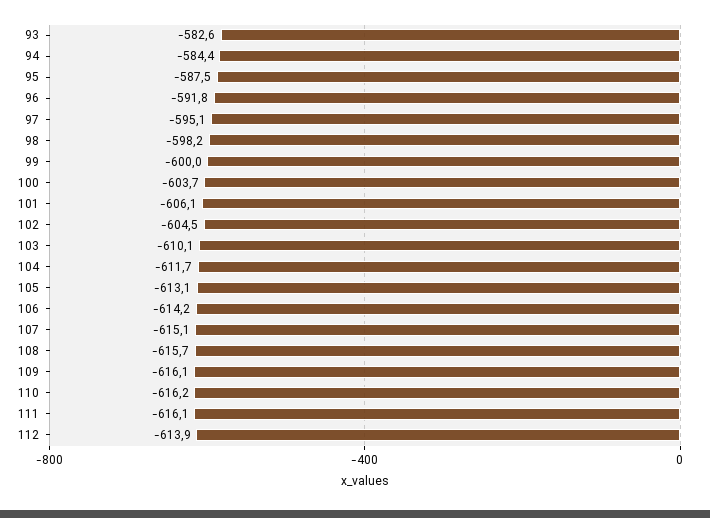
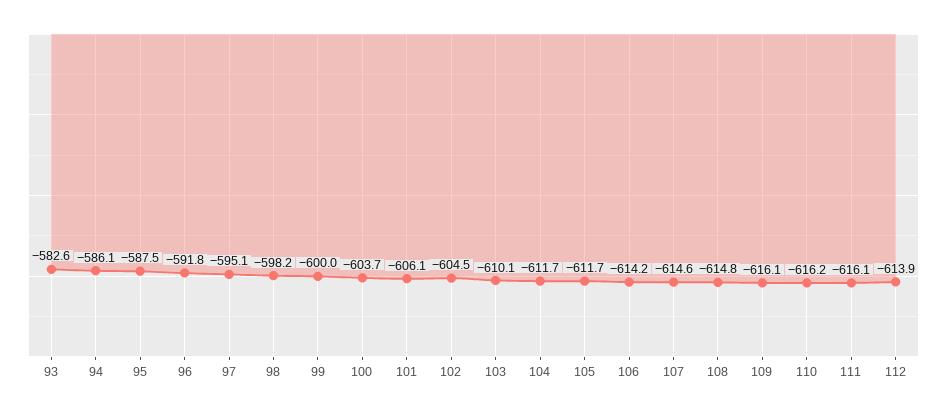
94: -584.4 -> -586.1
105: -613.1 -> -611.7
107: -615.1 -> -614.6
108: -615.7 -> -614.8

